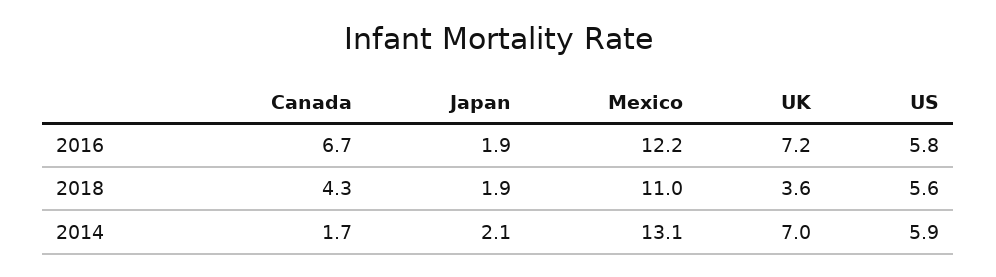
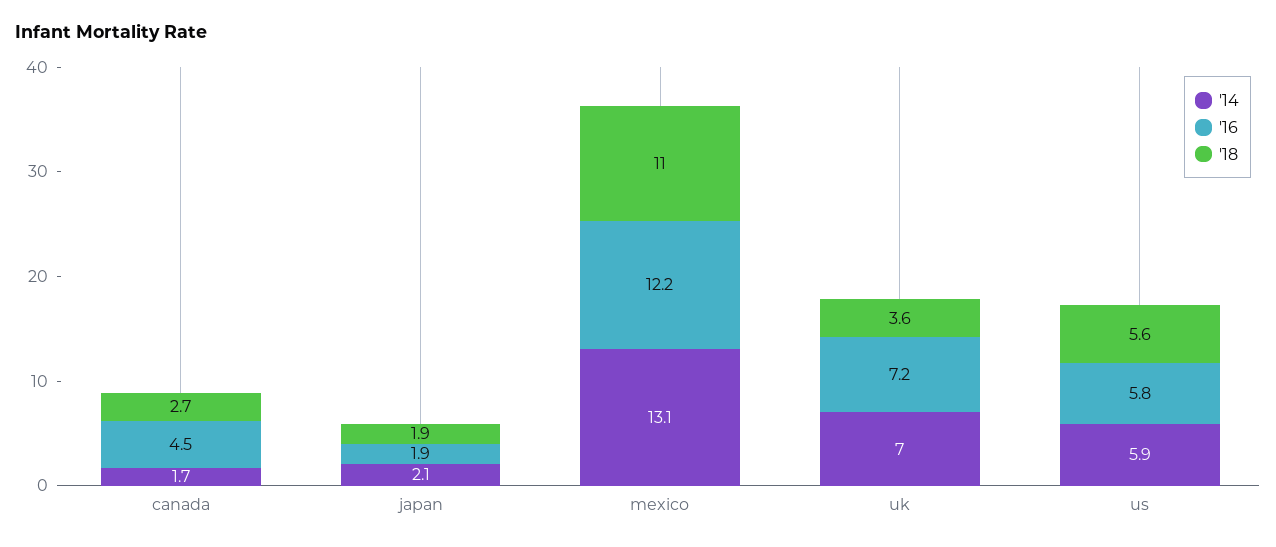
2016, Canada: 6.7 -> 4.5
2018, Canada: 4.3 -> 2.7

